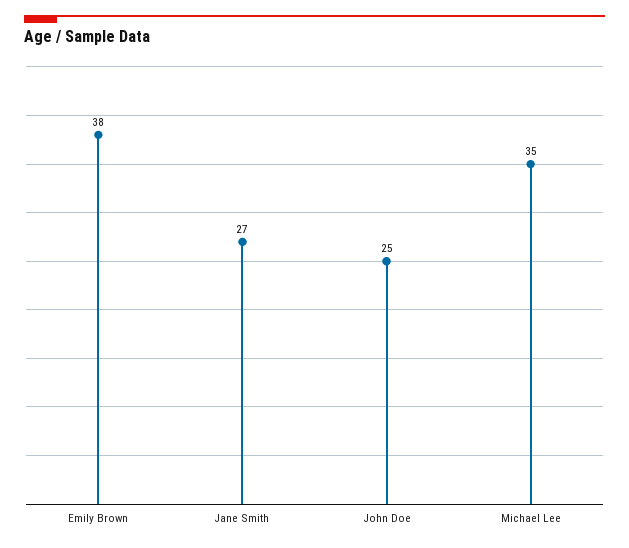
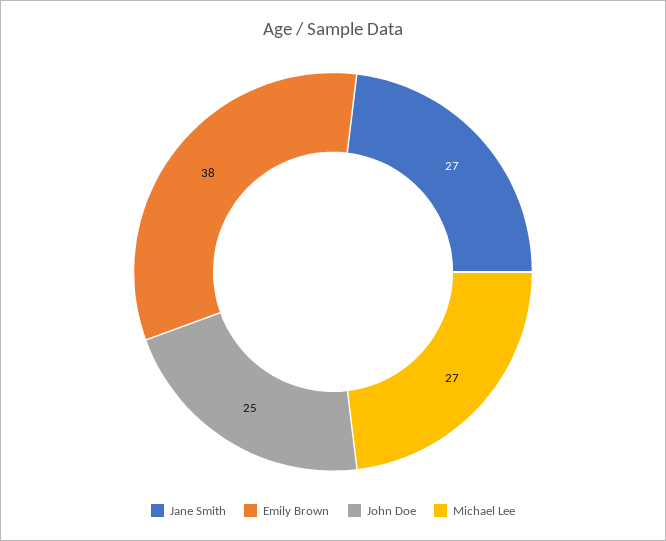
Michael Lee: 35 -> 27

